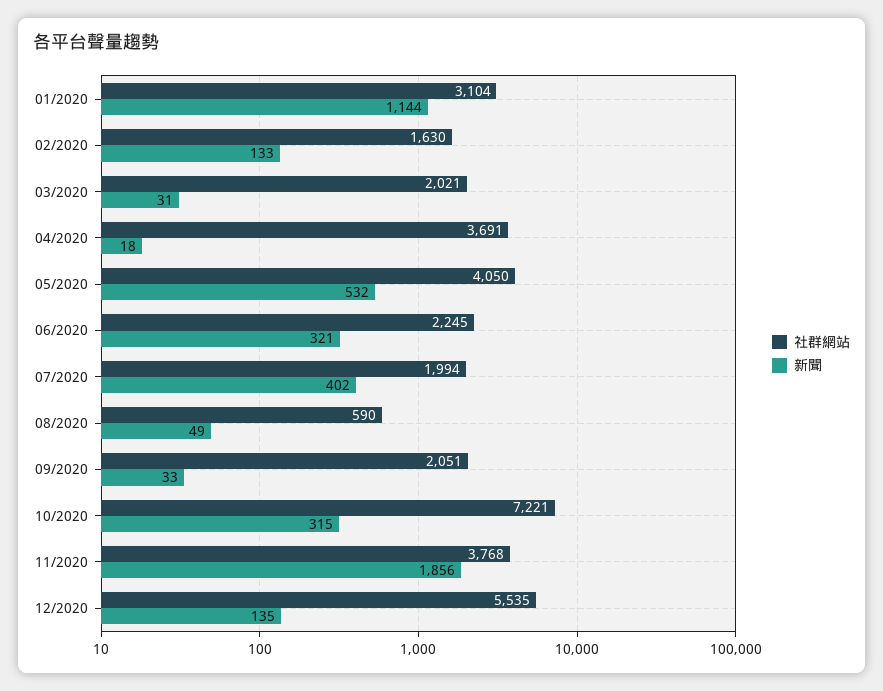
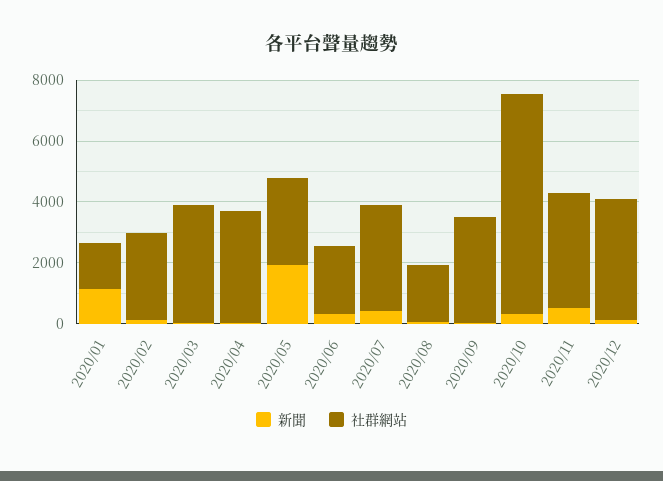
社群網站, 01/2020: 3104 -> 1500
社群網站, 02/2020: 1630 -> 3000
社群網站, 03/2020: 2021 -> 4000
社群網站, 05/2020: 4050 -> 3000
新聞, 05/2020: 532 -> 2000
社群網站, 07/2020: 1994 -> 3500
社群網站, 08/2020: 590 -> 2000
社群網站, 09/2020: 2051 -> 3500
新聞, 11/2020: 1856 -> 500
社群網站, 12/2020: 5535 -> 4000

